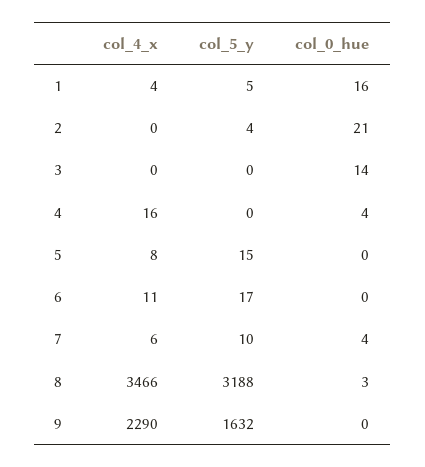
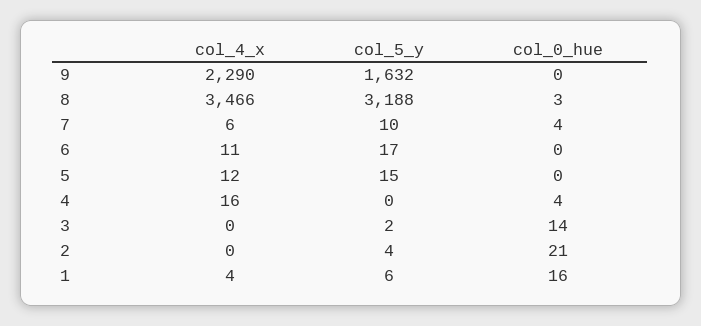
col_5_y, 1: 5 -> 6
col_5_y, 3: 0 -> 2
col_4_x, 5: 8 -> 12

